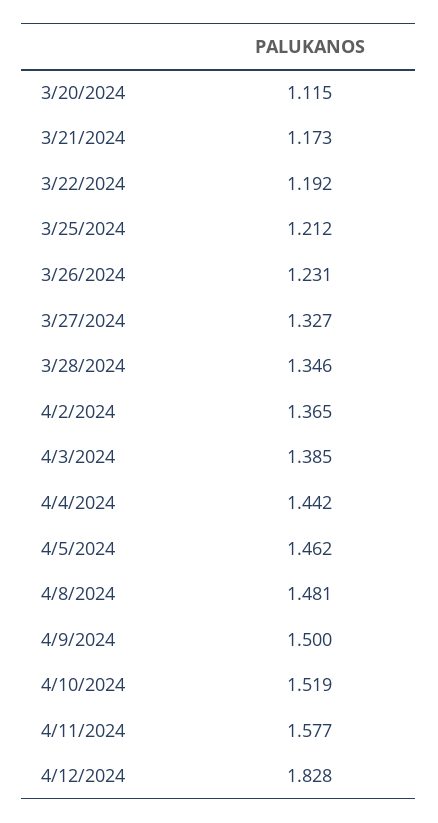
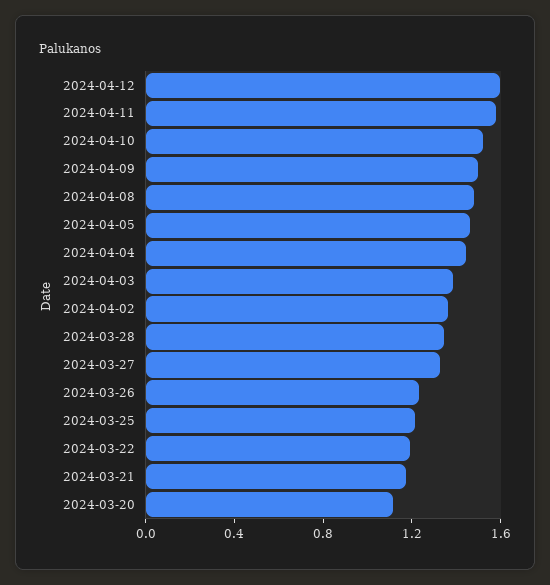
4/12/2024: 1.828 -> 1.6

